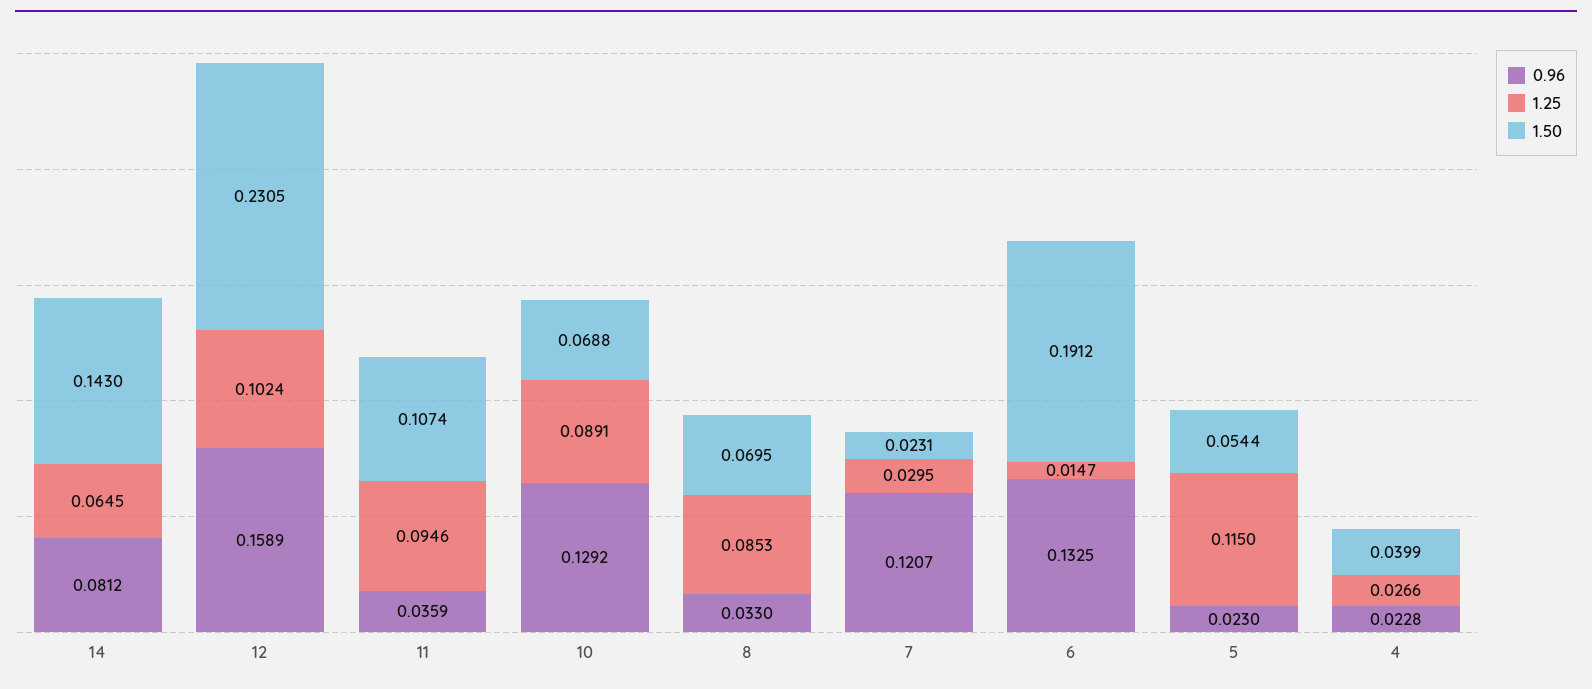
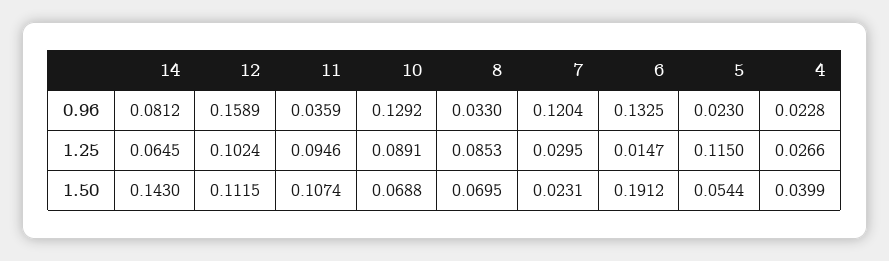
1.50, 12: 0.2305 -> 0.1115
0.96, 7: 0.1207 -> 0.1204

